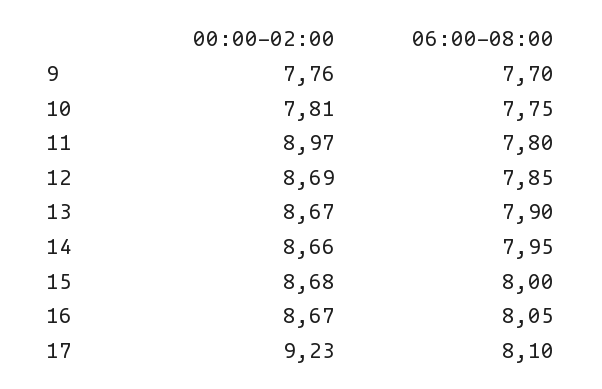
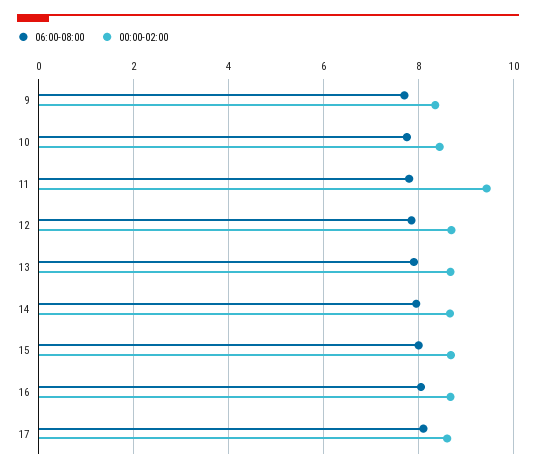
00:00-02:00, 9: 7.76 -> 8.4
00:00-02:00, 10: 7.81 -> 8.4
00:00-02:00, 11: 8.97 -> 9.4
00:00-02:00, 17: 9.23 -> 8.6

